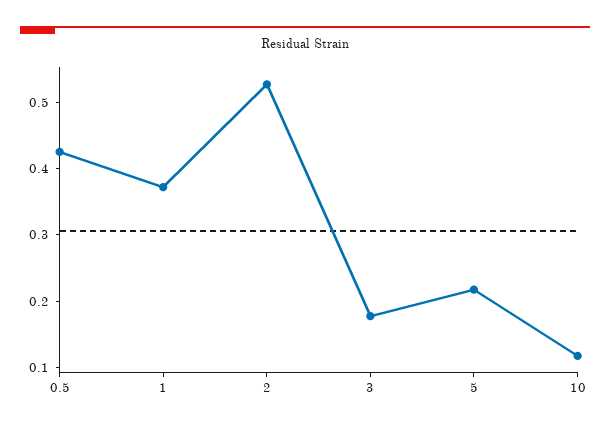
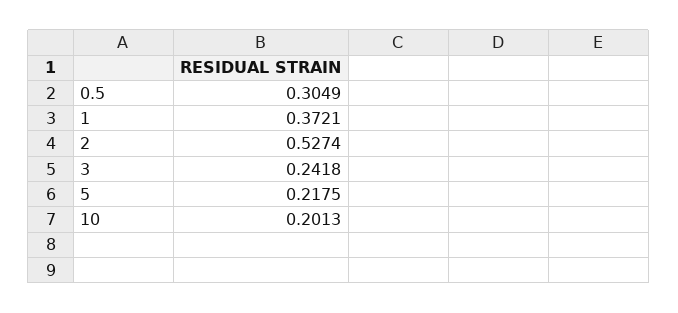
0.5: 0.42 -> 0.3049
3: 0.18 -> 0.2418
10: 0.12 -> 0.2013

